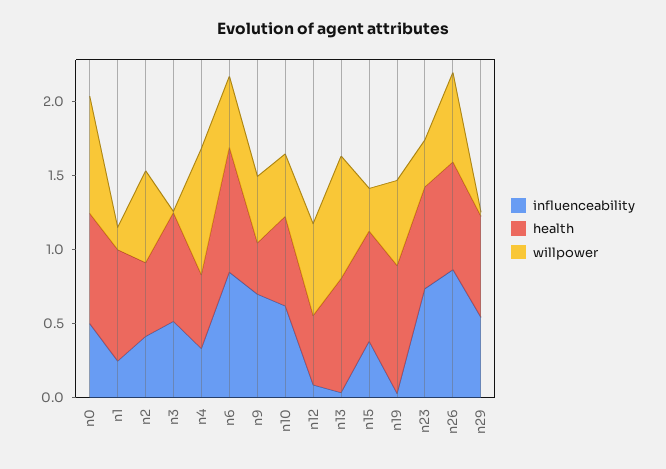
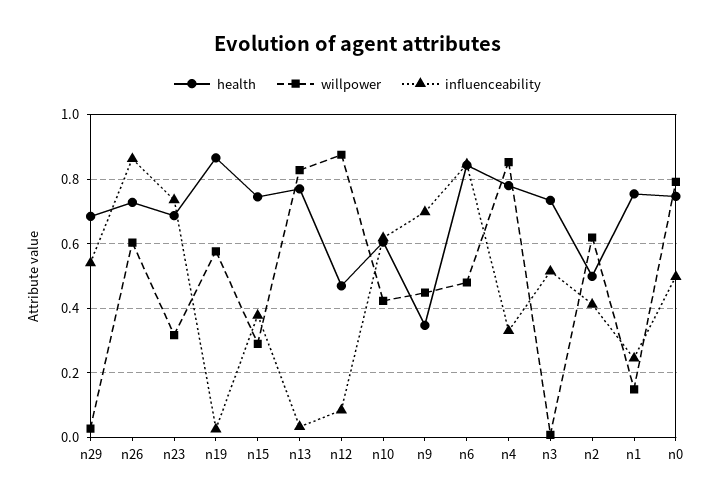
health, n4: 0.5 -> 0.78
willpower, n12: 0.6 -> 0.88

